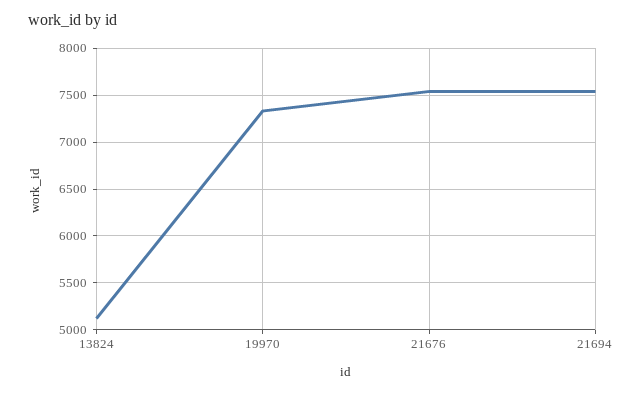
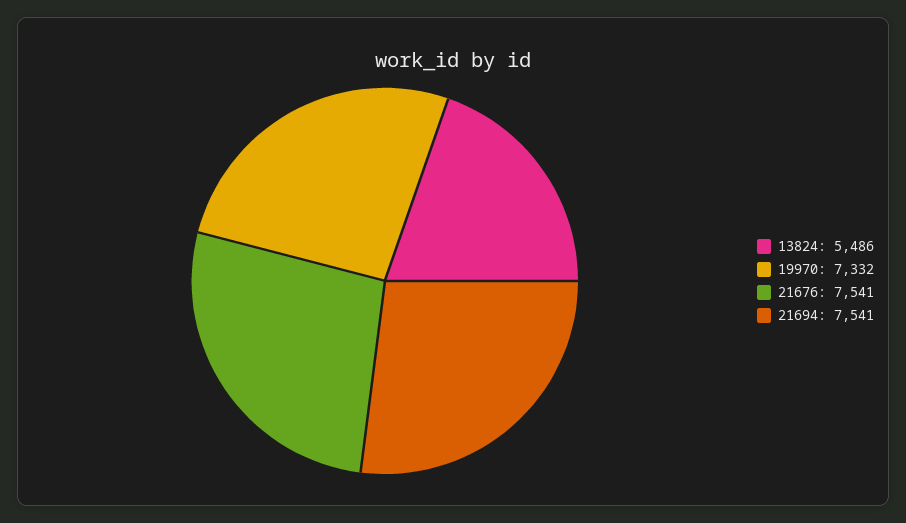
13824: 5100 -> 5486

